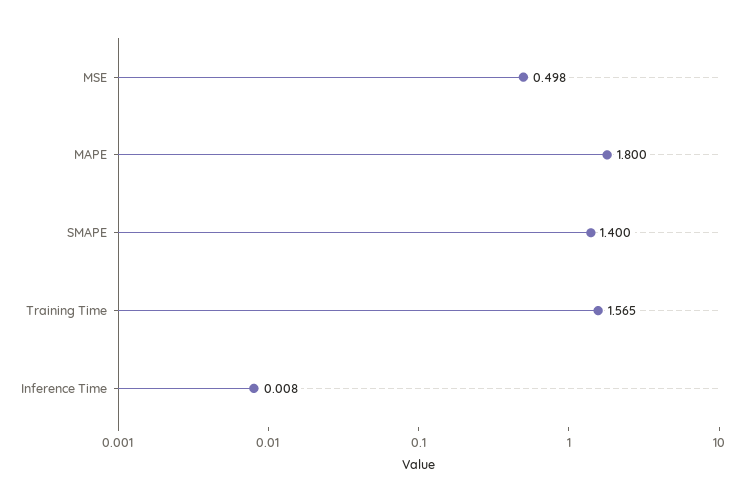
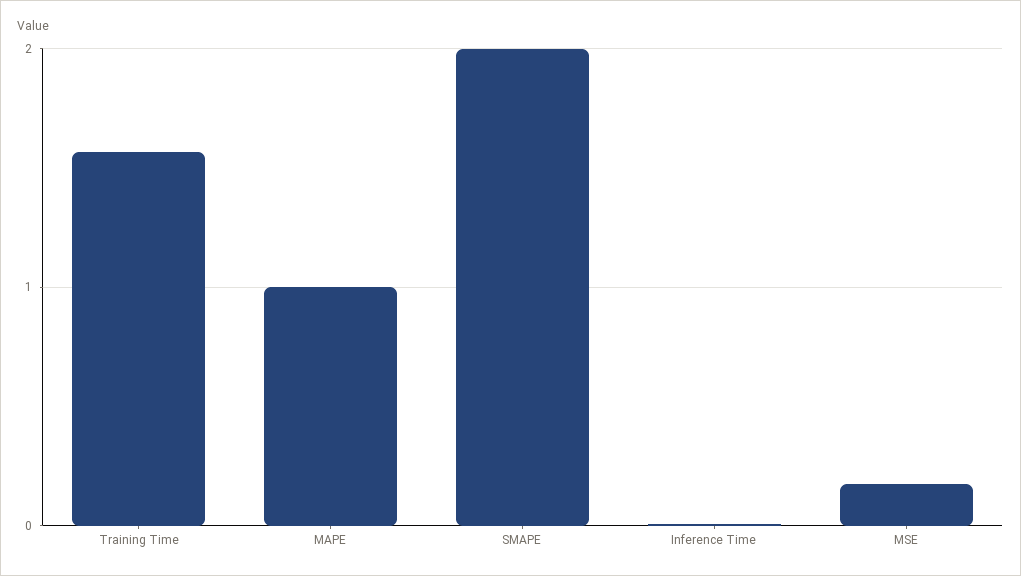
MSE: 0.498 -> 0.2
MAPE: 1.8 -> 1
SMAPE: 1.4 -> 2

